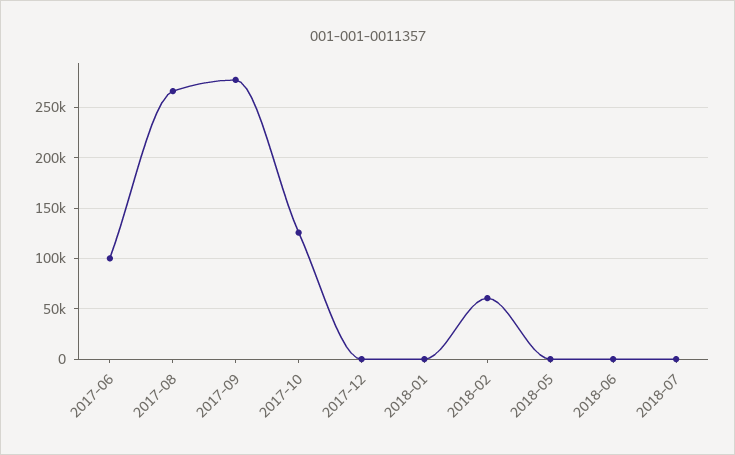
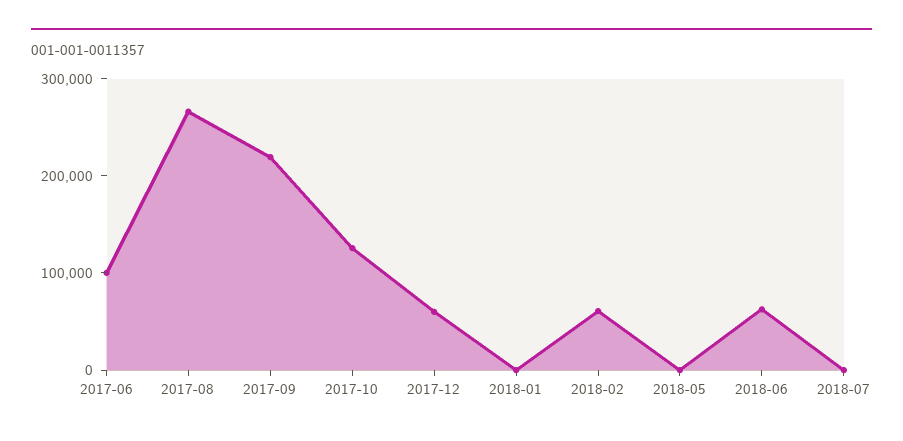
2017-09: 280000 -> 220000
2017-12: 0 -> 60000
2018-06: 0 -> 60000

